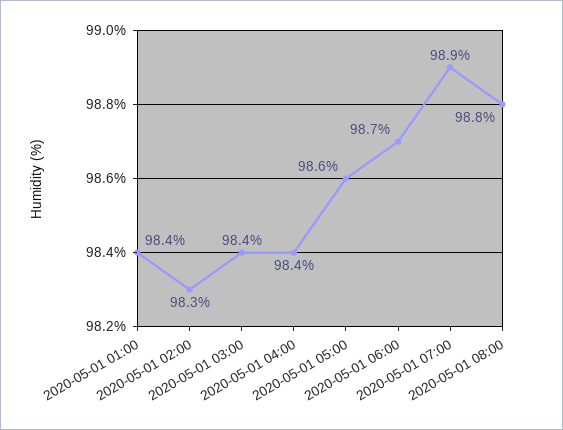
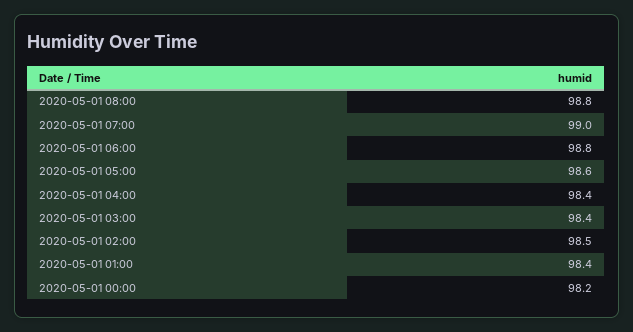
2020-05-01 02:00: 98.3 -> 98.5
2020-05-01 06:00: 98.7 -> 98.8
2020-05-01 07:00: 98.9 -> 99
2020-05-01 00:00: none -> 98.2

